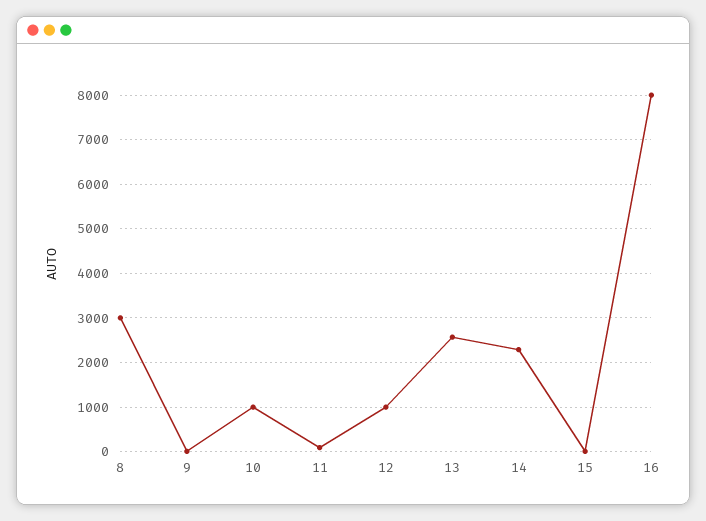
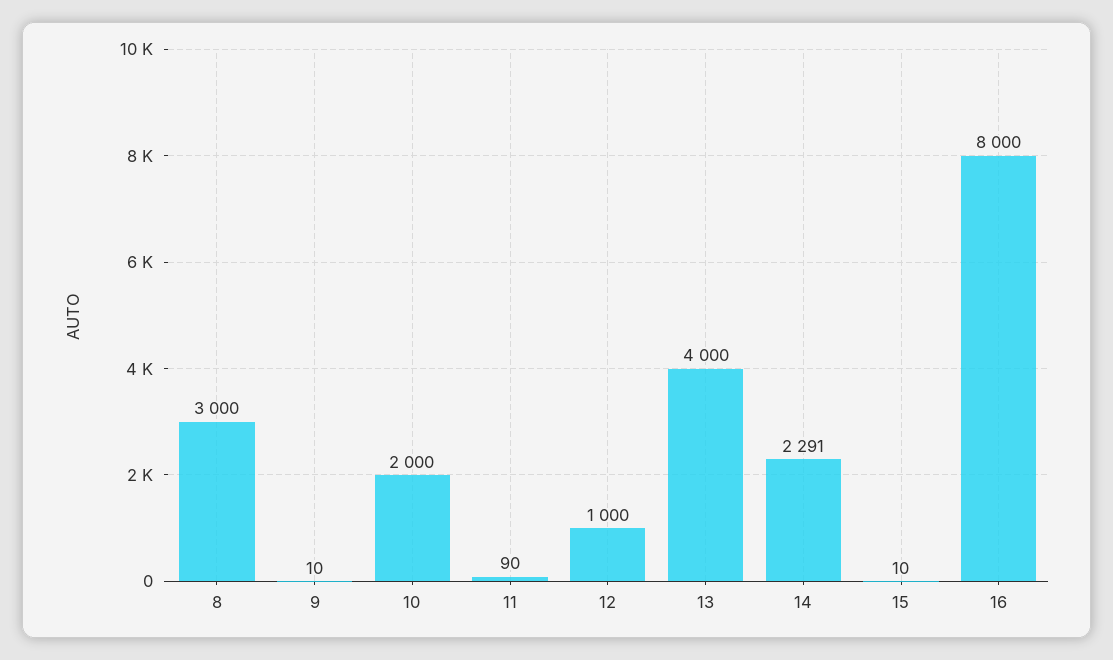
10: 1000 -> 2000
13: 2600 -> 4000

